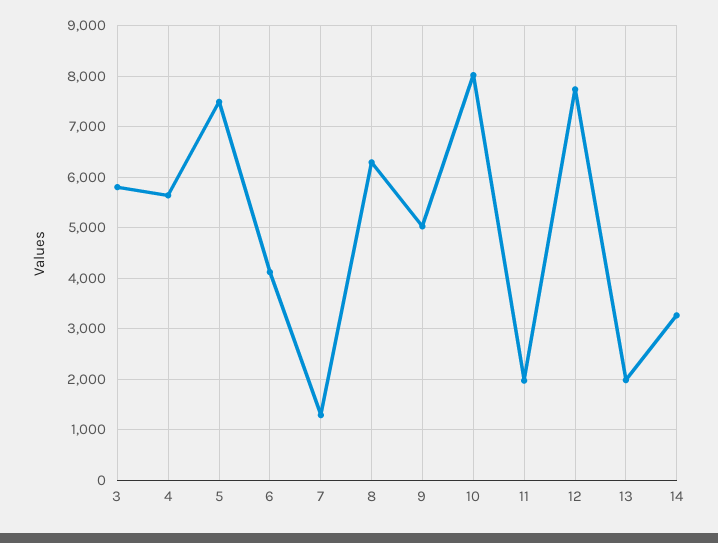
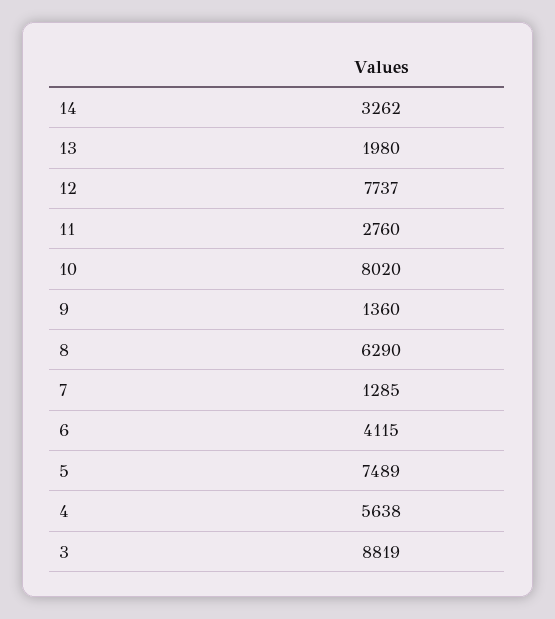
3: 5800 -> 8819
9: 5000 -> 1360
11: 2000 -> 2760

